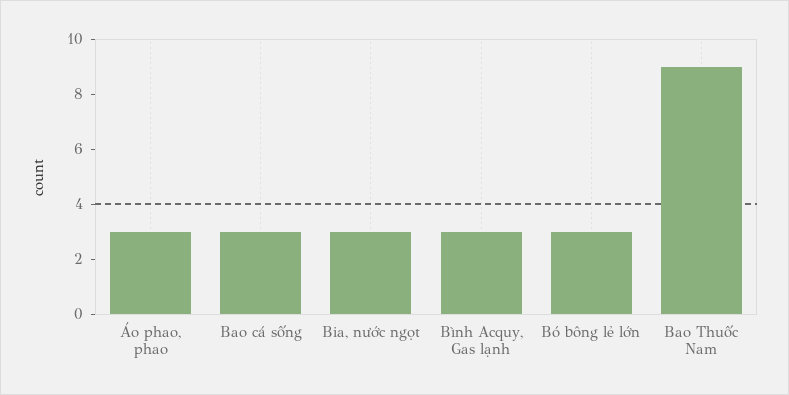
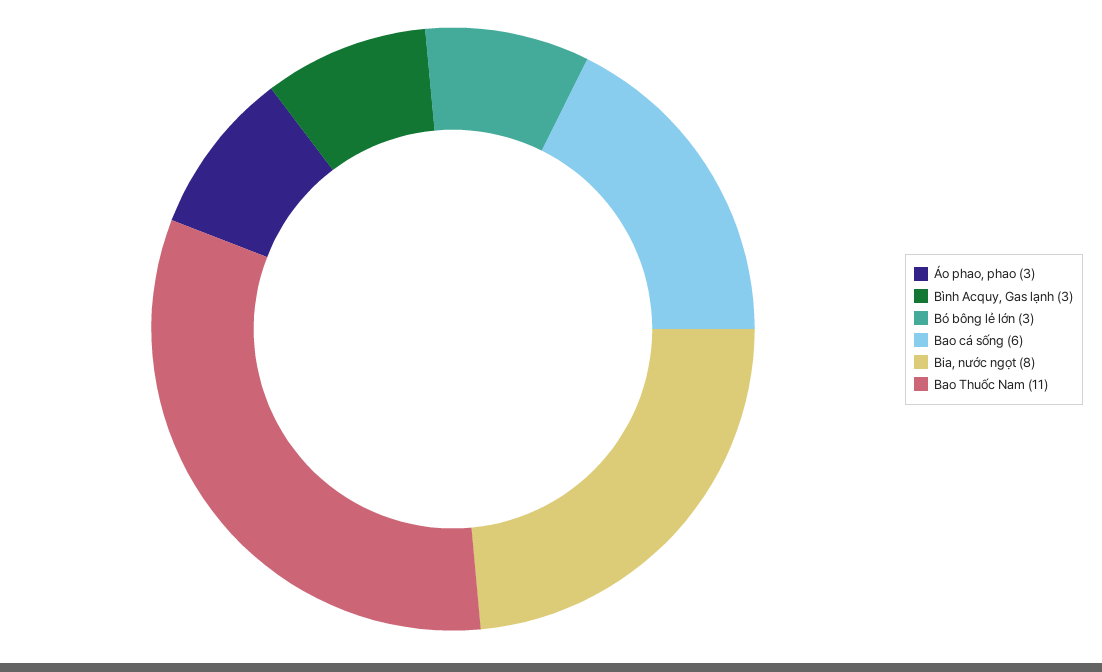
Bao cá sống: 3 -> 6
Bia, nước ngọt: 3 -> 8
Bao Thuốc Nam: 9 -> 11

